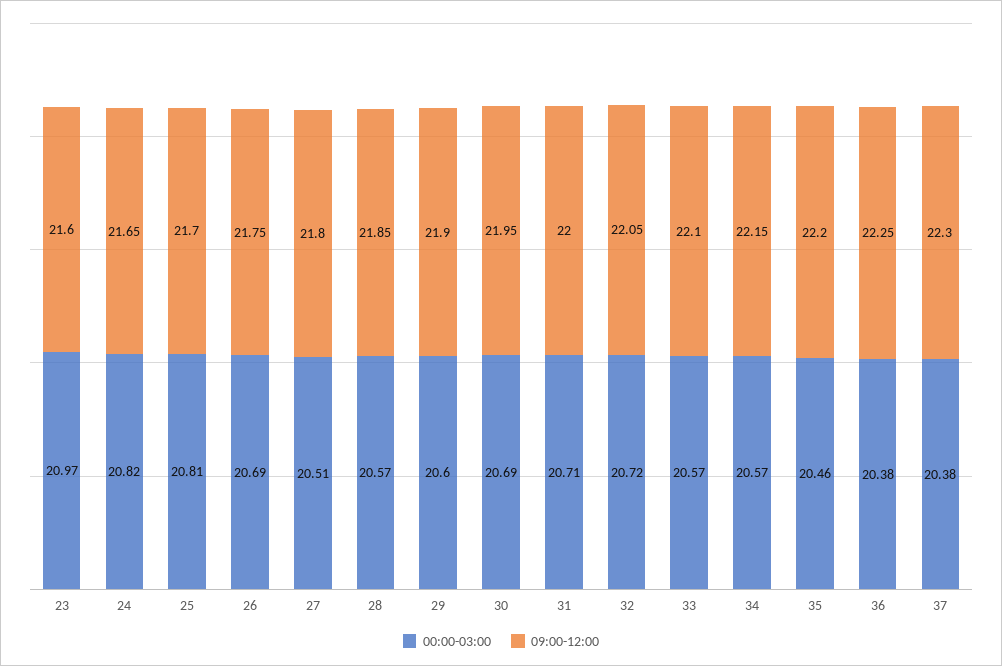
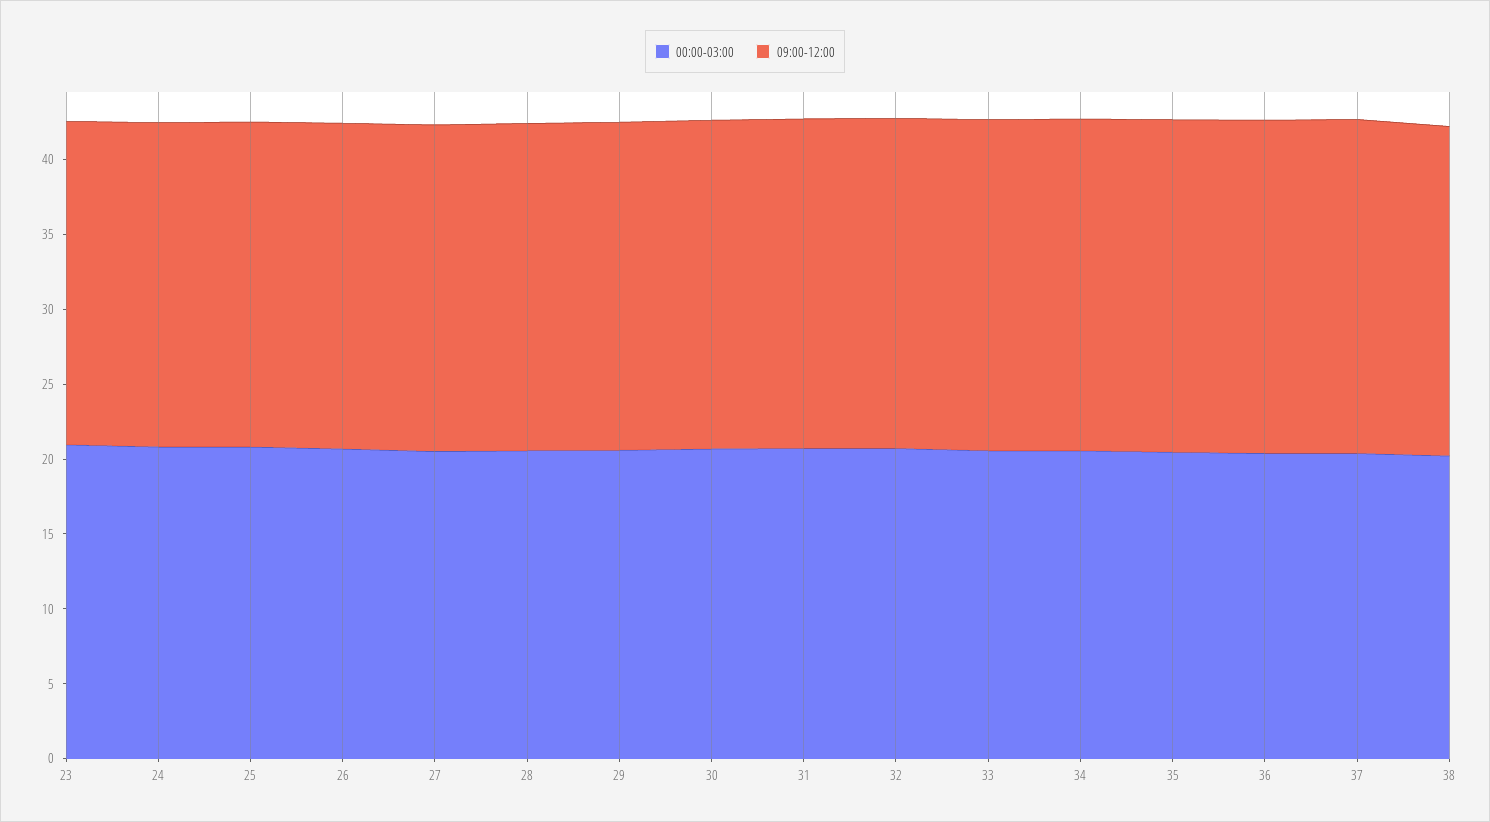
00:00-03:00, 38: none -> 20
09:00-12:00, 38: none -> 22

